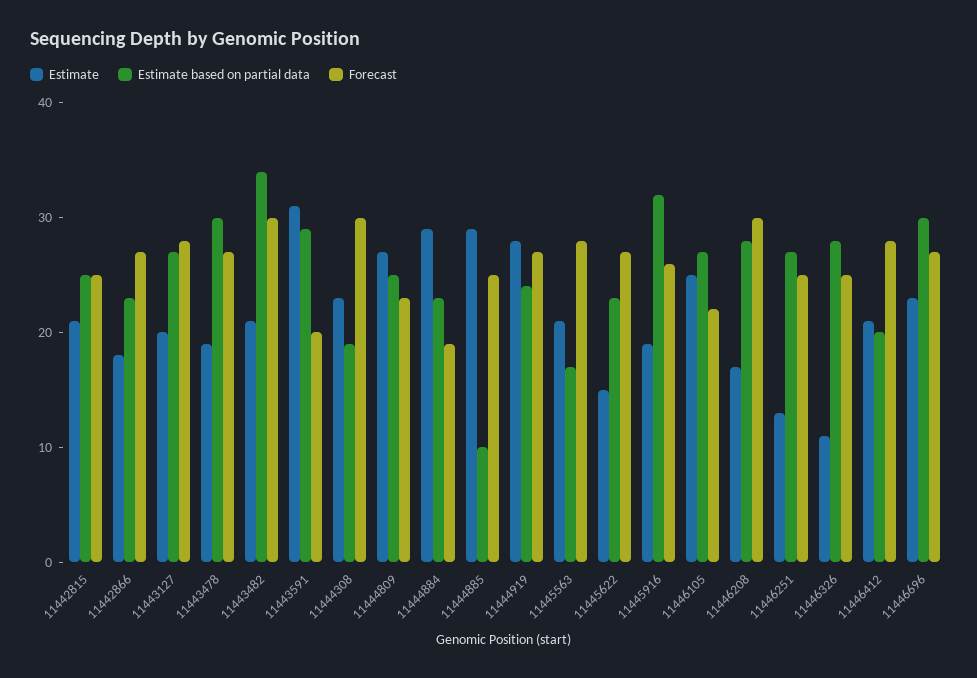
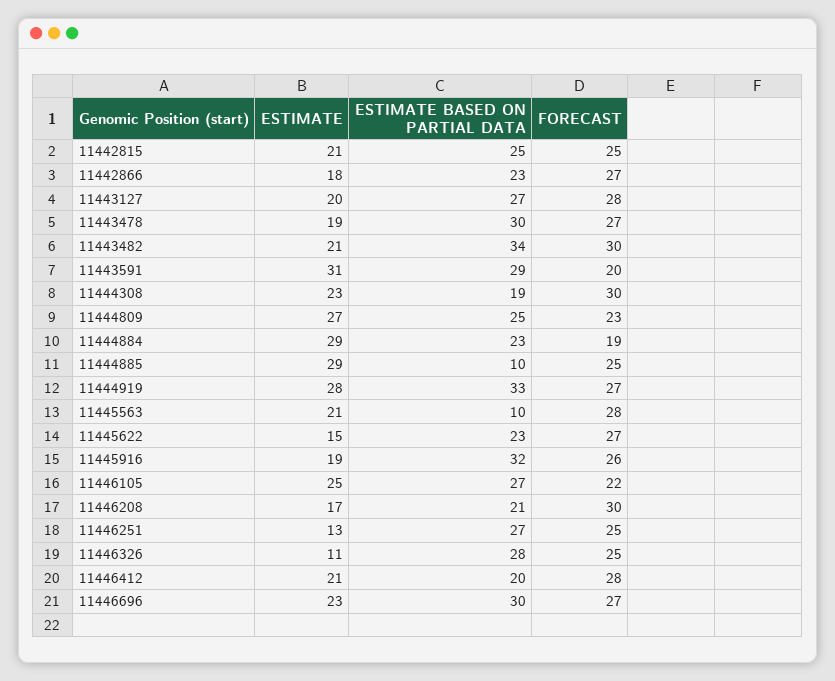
Estimate based on partial data, 11444919: 24 -> 33
Estimate based on partial data, 11445563: 17 -> 10
Estimate based on partial data, 11446208: 28 -> 21

